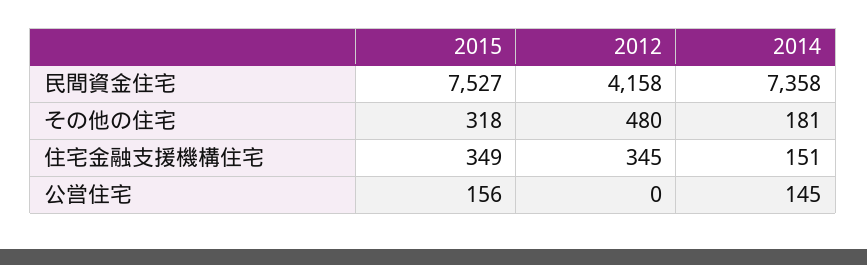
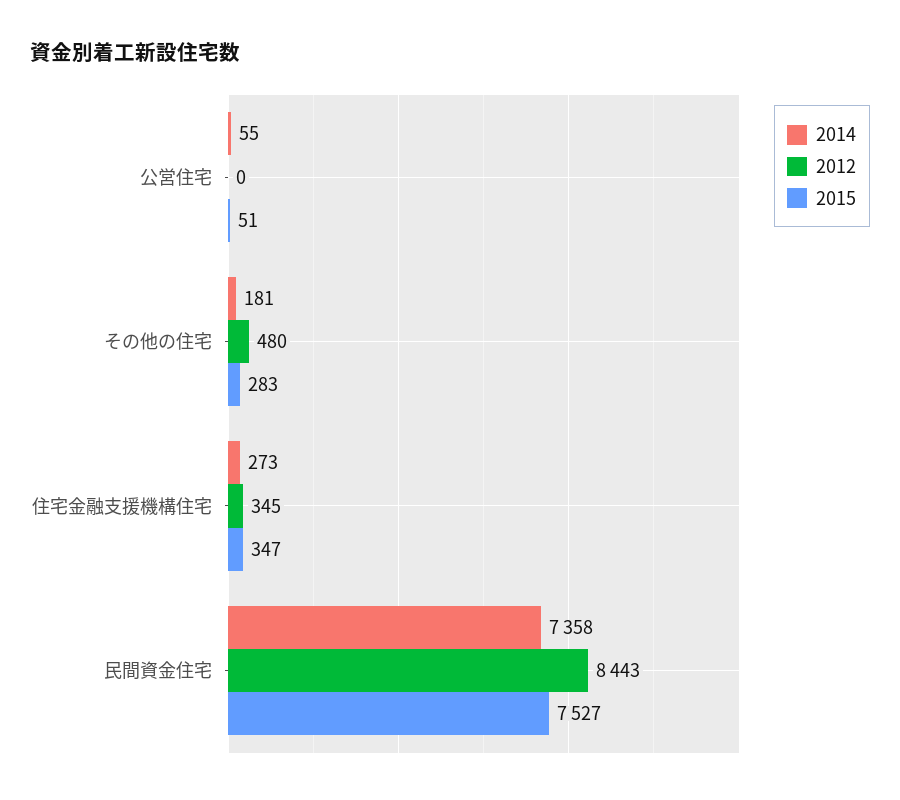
2012, 民間資金住宅: 4158 -> 8443
2015, その他の住宅: 318 -> 283
2015, 住宅金融支援機構住宅: 349 -> 347
2014, 住宅金融支援機構住宅: 151 -> 273
2015, 公営住宅: 156 -> 51
2014, 公営住宅: 145 -> 55

